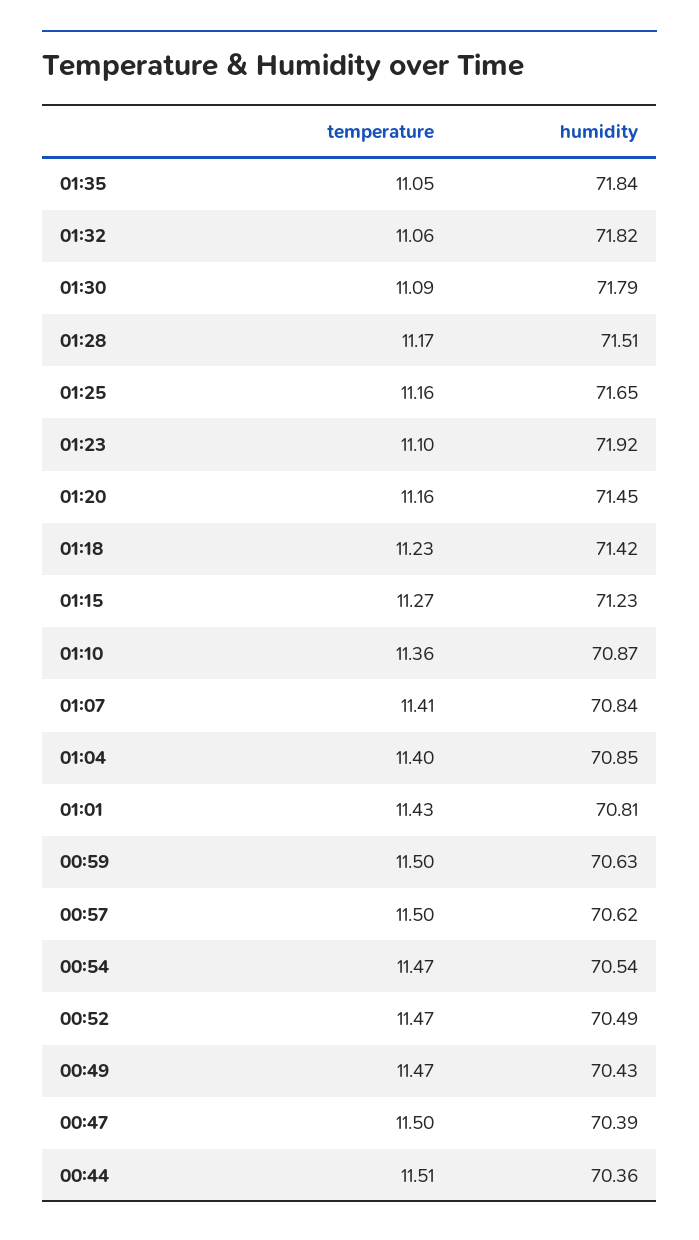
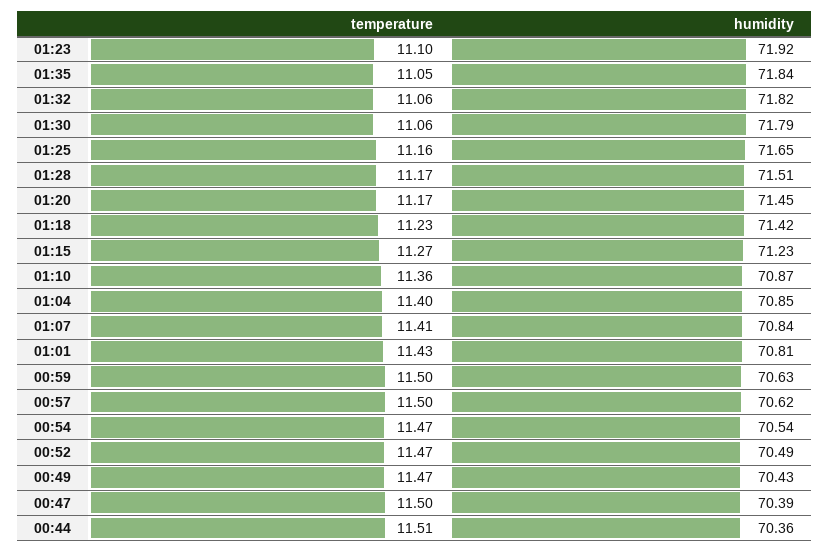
temperature, 01:30: 11.09 -> 11.06
temperature, 01:20: 11.16 -> 11.17

